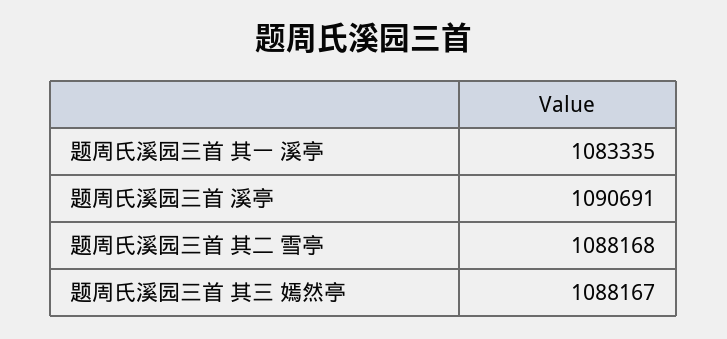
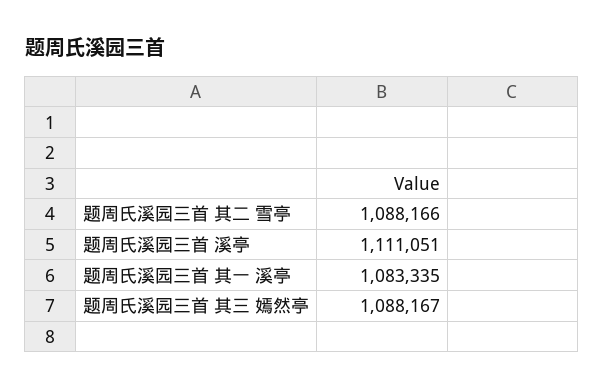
题周氏溪园三首 溪亭: 1090691 -> 1111051
题周氏溪园三首 其二 雪亭: 1088168 -> 1088166

